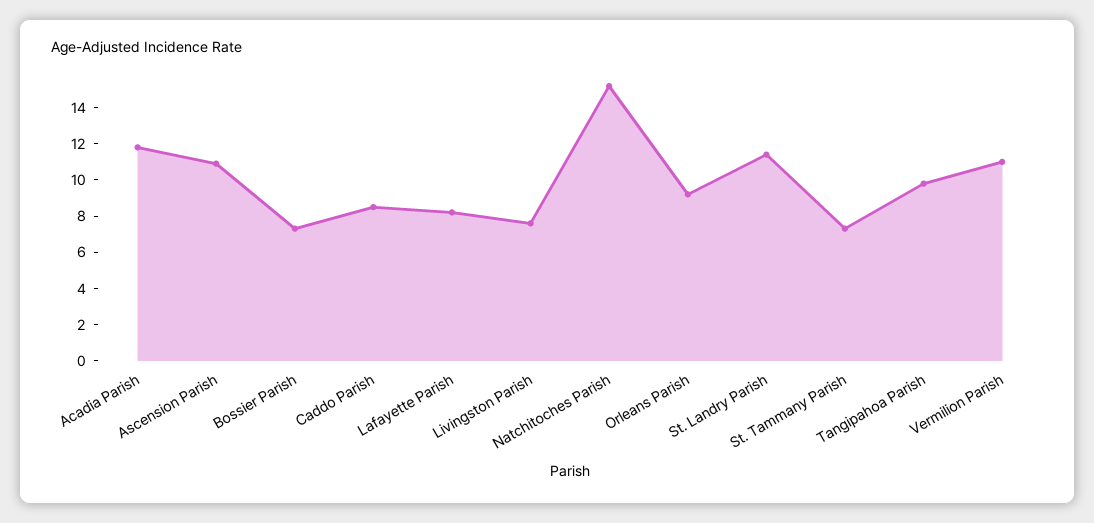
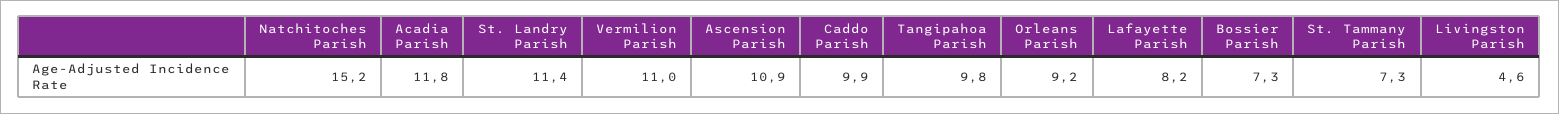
Caddo Parish: 8.5 -> 9.9
Livingston Parish: 7.5 -> 4.6

